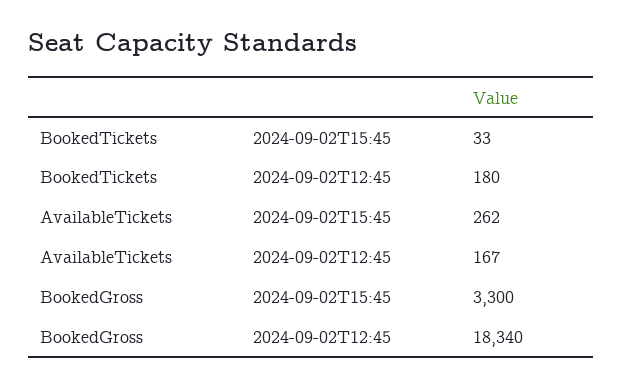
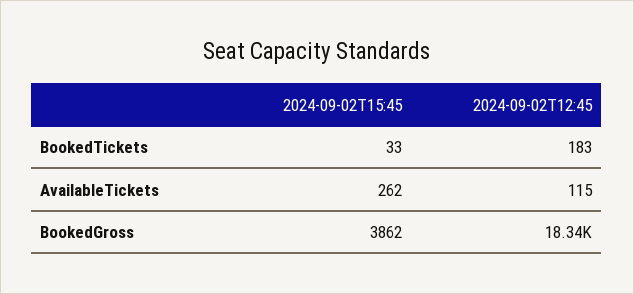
BookedTickets, 2024-09-02T12:45: 180 -> 183
AvailableTickets, 2024-09-02T12:45: 167 -> 115
BookedGross, 2024-09-02T15:45: 3300 -> 3862

